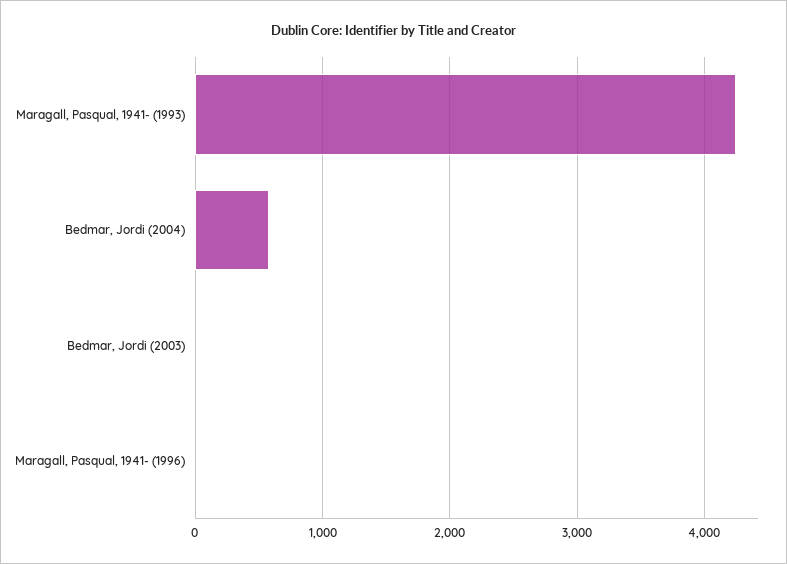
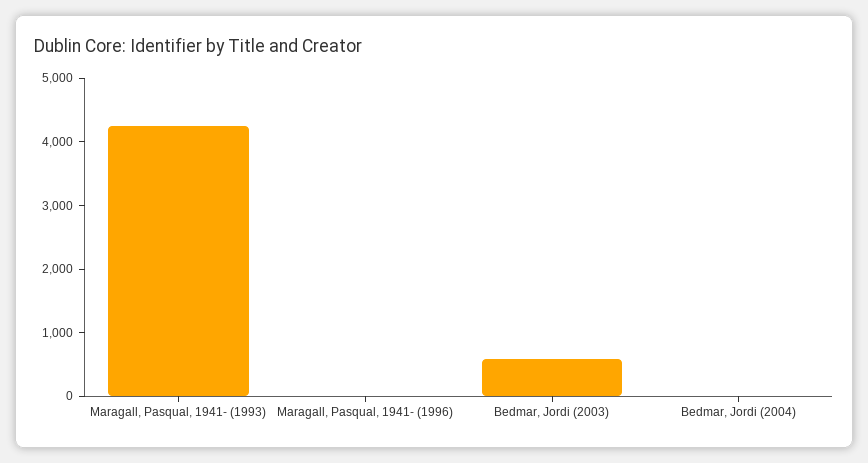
Bedmar, Jordi (2004): 600 -> 0
Bedmar, Jordi (2003): 0 -> 600

